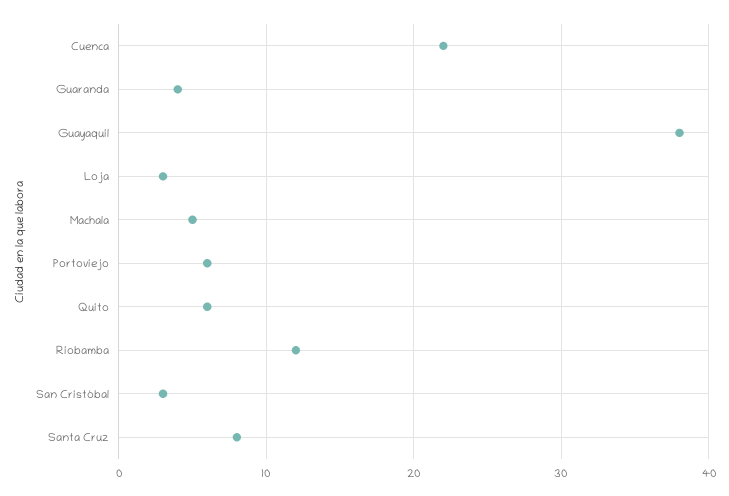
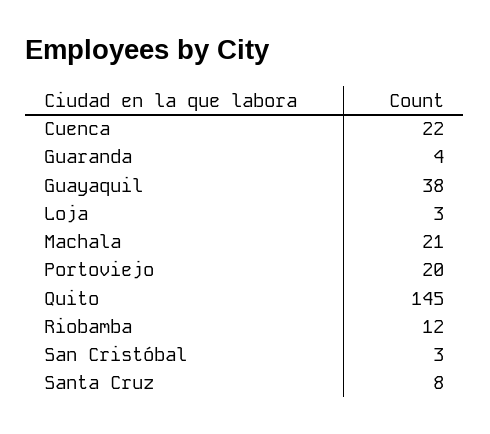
Machala: 5 -> 21
Portoviejo: 6 -> 20
Quito: 6 -> 145

